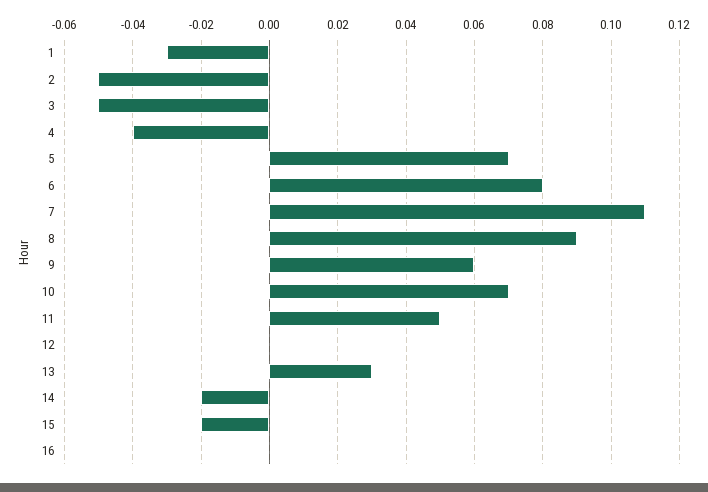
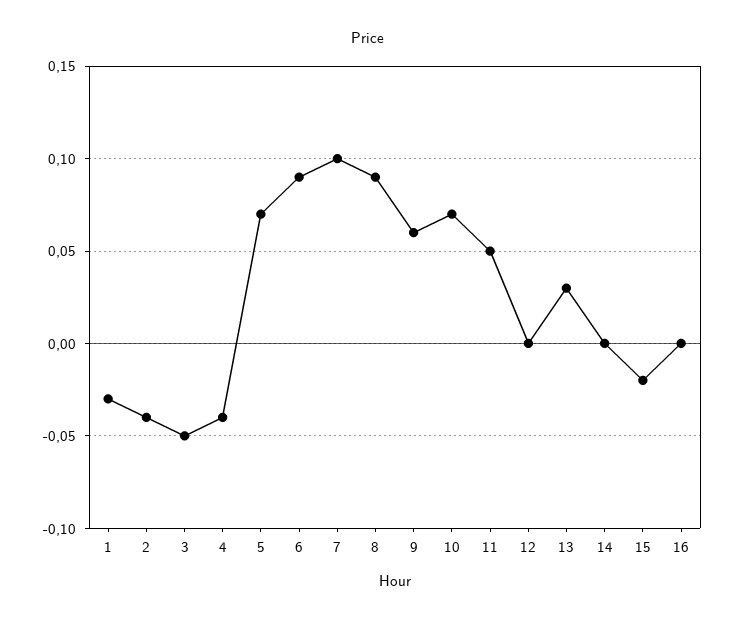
2: -0.05 -> -0.04
6: 0.08 -> 0.09
7: 0.11 -> 0.1
14: -0.02 -> 0

